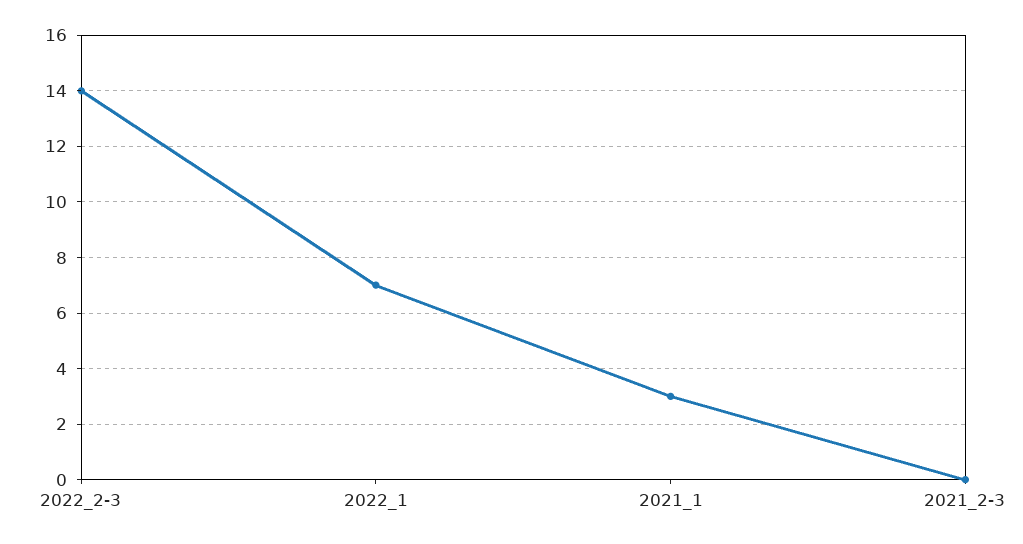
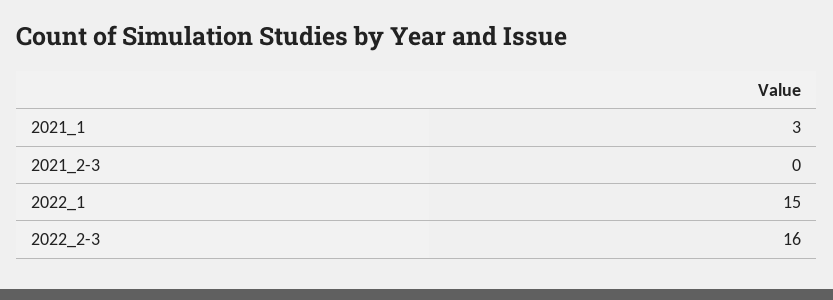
2022_2-3: 14 -> 16
2022_1: 7 -> 15

